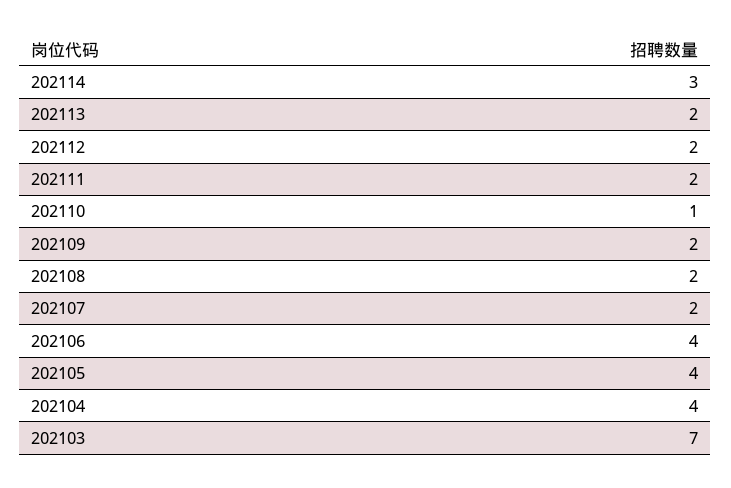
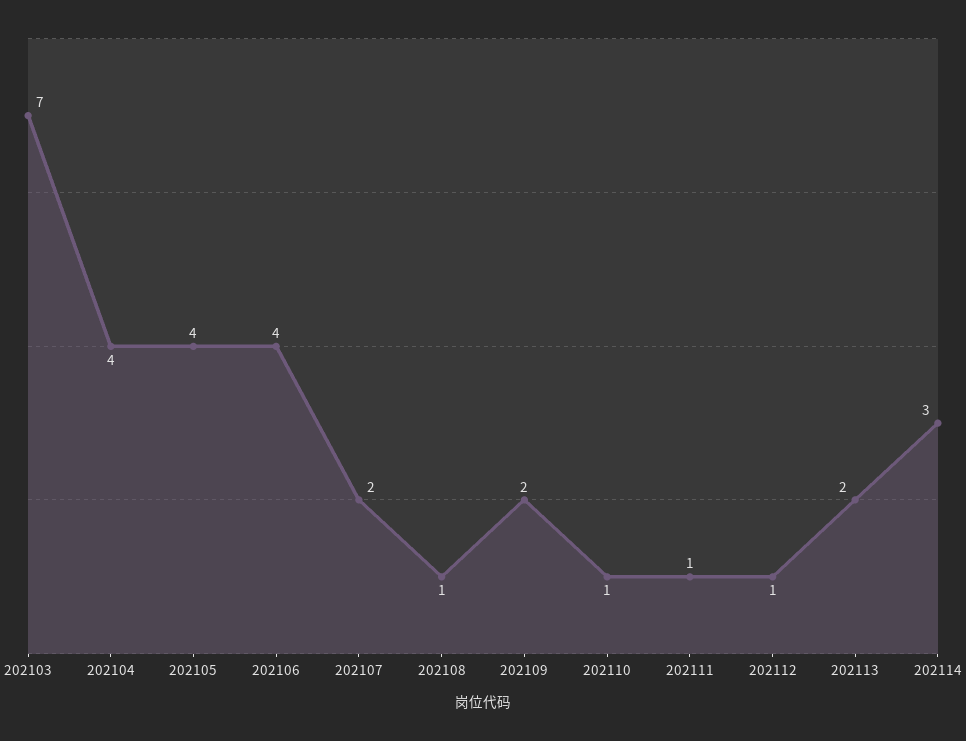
202112: 2 -> 1
202111: 2 -> 1
202108: 2 -> 1

